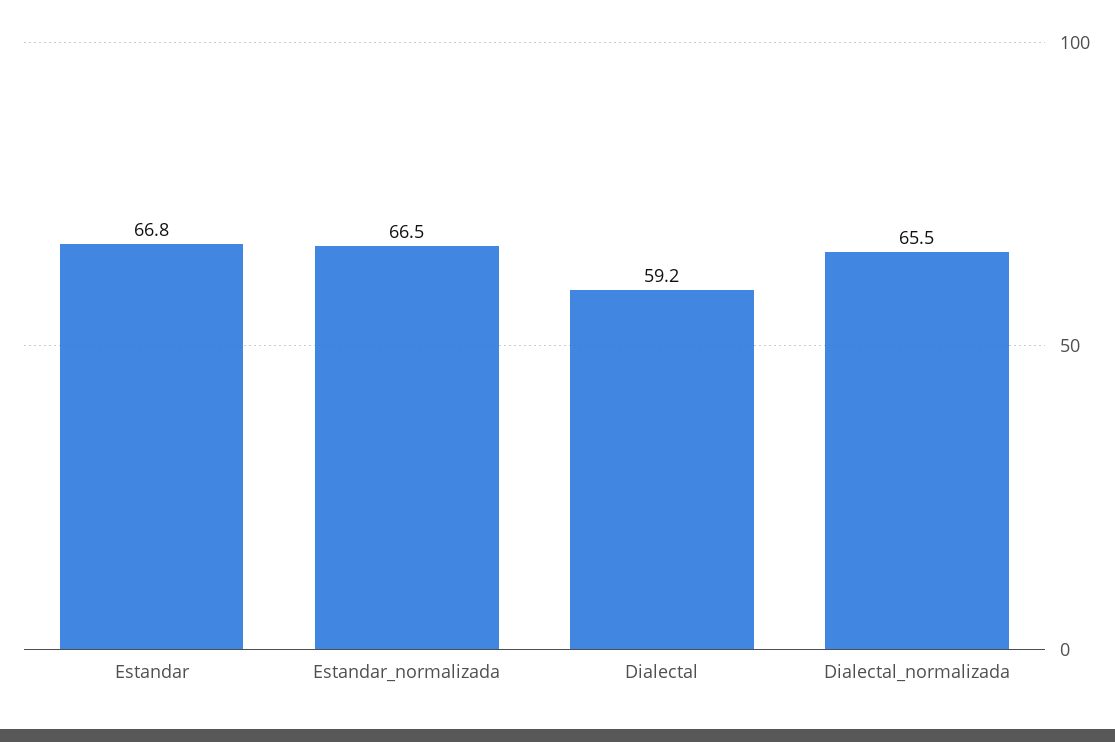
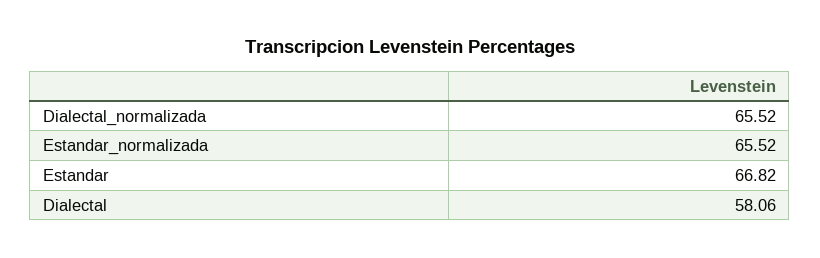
Estandar_normalizada: 66.5 -> 65.52
Dialectal: 59.2 -> 58.06

